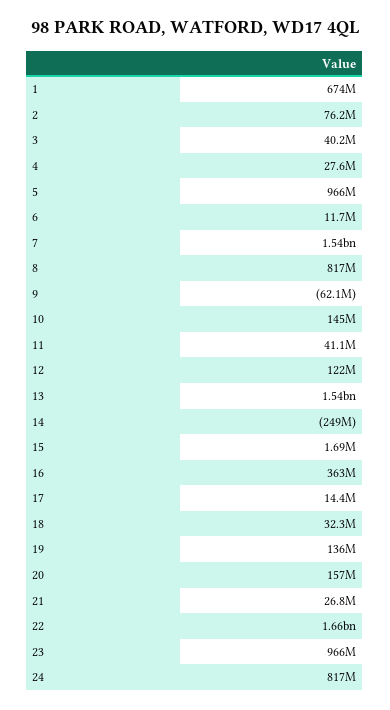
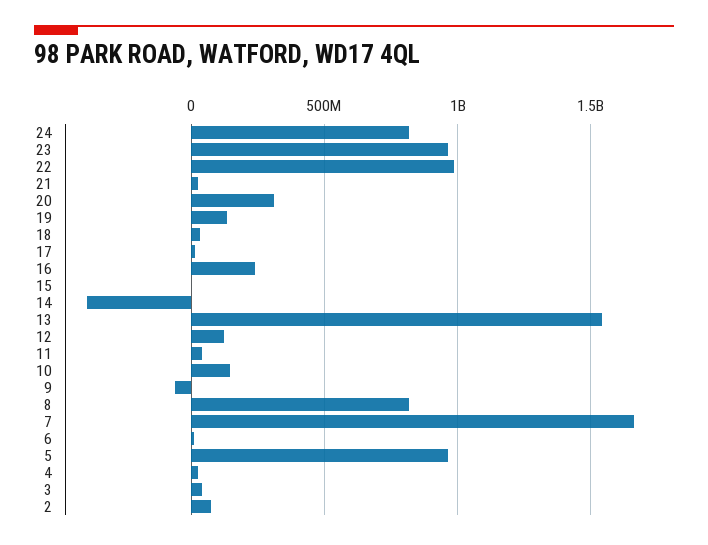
1: 674000000 -> none
7: 1540000000 -> 1650000000
14: -249000000 -> -400000000
16: 363000000 -> 250000000
20: 157000000 -> 300000000
22: 1660000000 -> 1000000000

